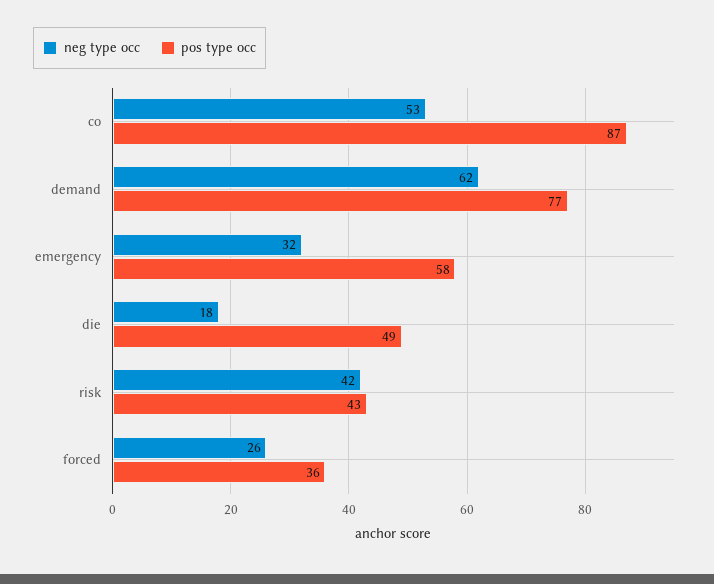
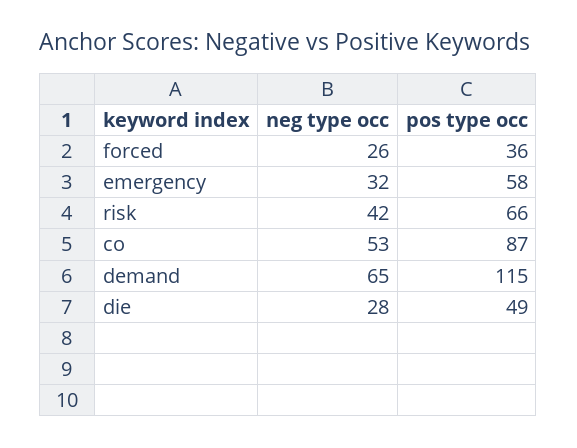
neg type occ, demand: 62 -> 65
pos type occ, demand: 77 -> 115
neg type occ, die: 18 -> 28
pos type occ, risk: 43 -> 66

